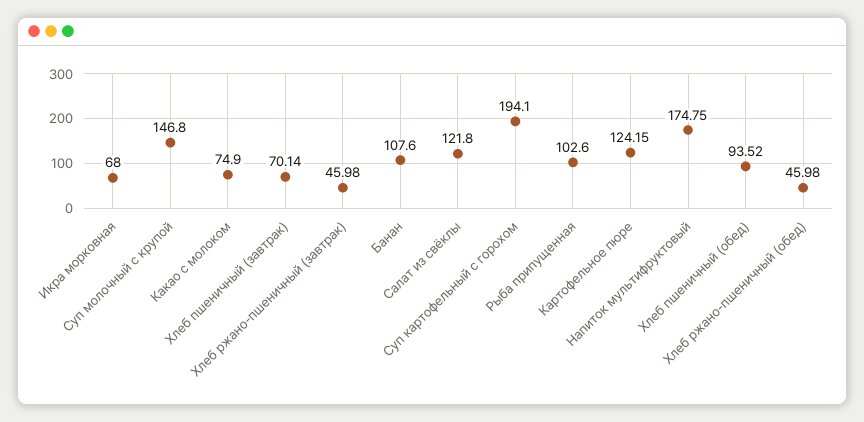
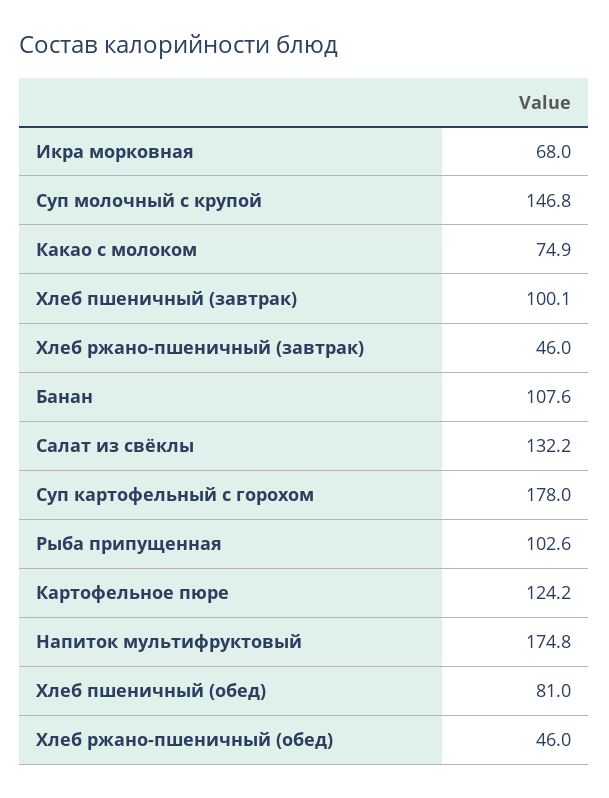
Хлеб пшеничный (завтрак): 70.14 -> 100.1
Салат из свёклы: 121.8 -> 132.2
Суп картофельный с горохом: 194.1 -> 178
Хлеб пшеничный (обед): 93.52 -> 81

